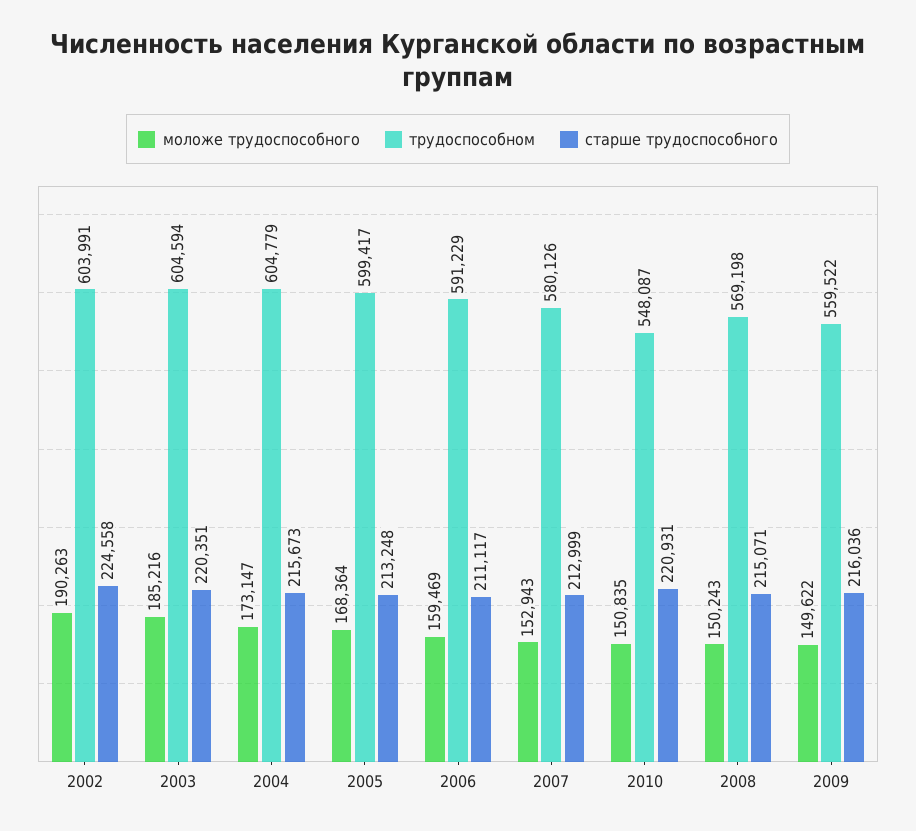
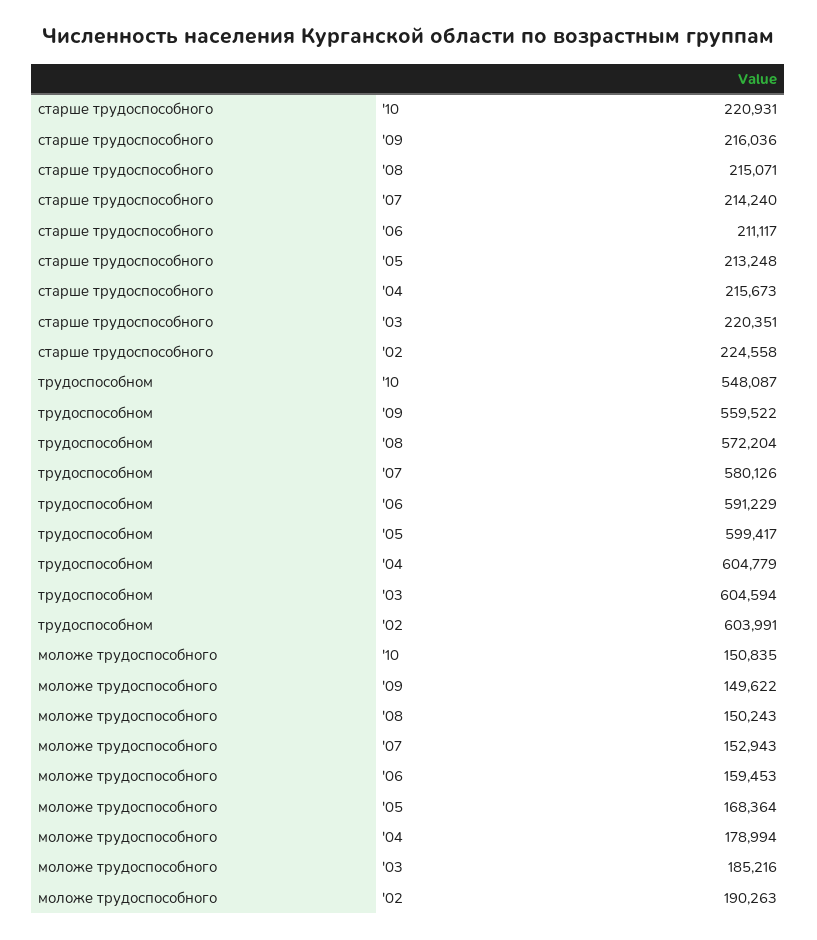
моложе трудоспособного, 2004: 173147 -> 178994
моложе трудоспособного, 2006: 159469 -> 159453
старше трудоспособного, 2007: 212999 -> 214240
трудоспособном, 2008: 569198 -> 572204

